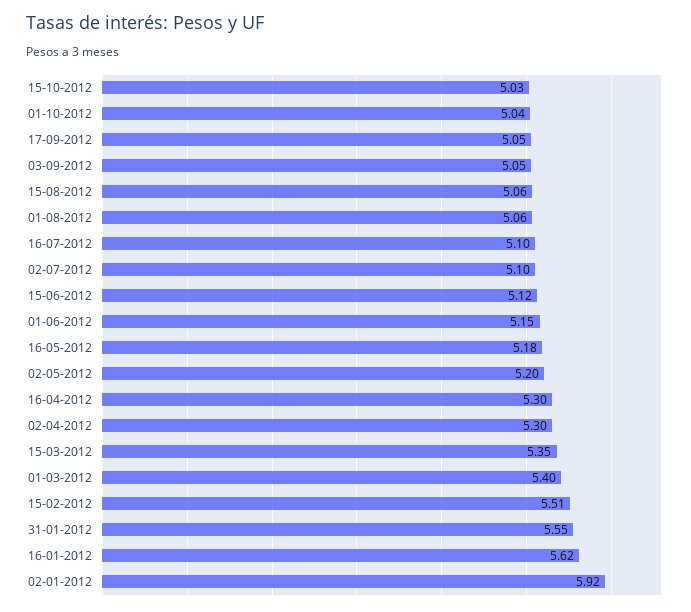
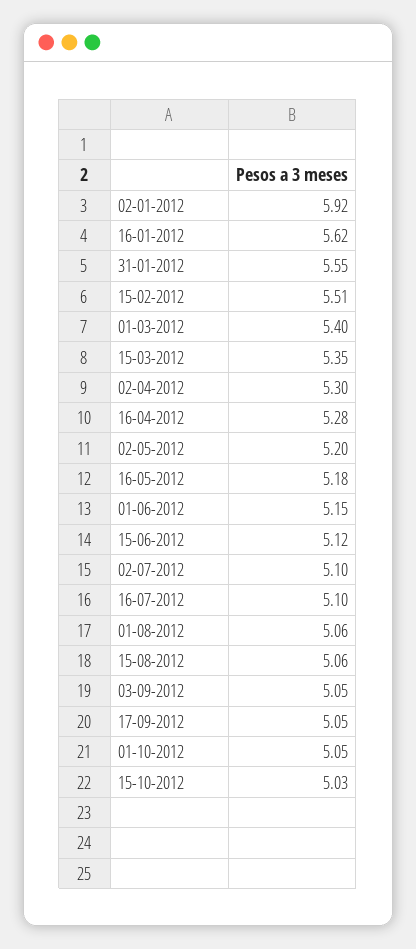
01-10-2012: 5.04 -> 5.05
16-04-2012: 5.3 -> 5.28

